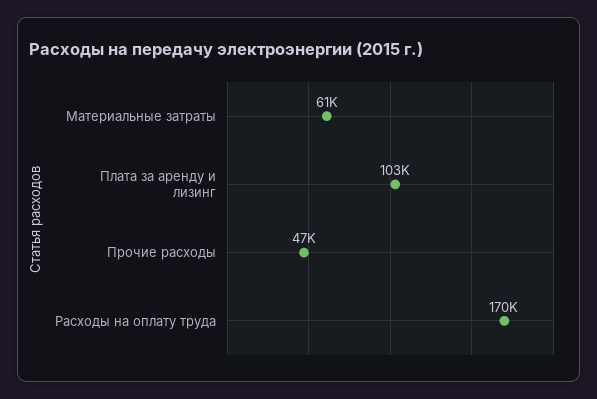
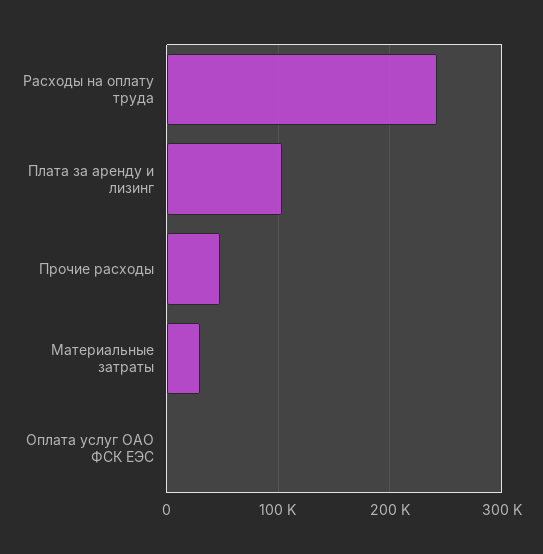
Материальные затраты: 61000 -> 30000
Расходы на оплату труда: 170000 -> 240000
Оплата услуг ОАО ФСК ЕЭС: none -> 0

